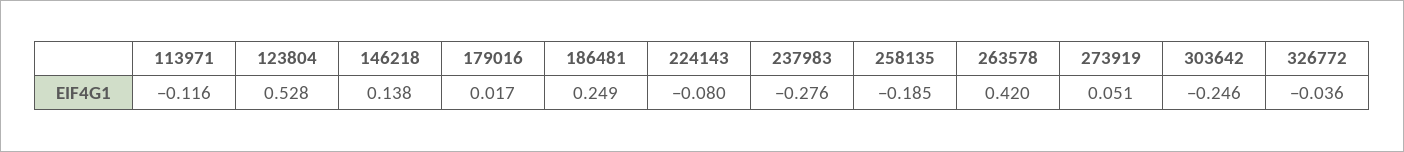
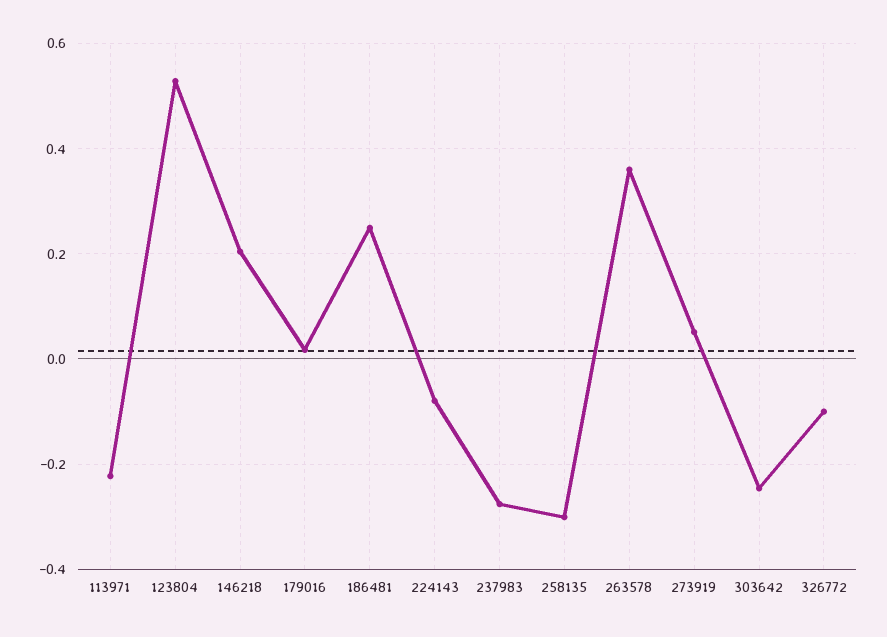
113971: -0.116 -> -0.22
146218: 0.138 -> 0.2
258135: -0.185 -> -0.3
263578: 0.42 -> 0.36
326772: -0.036 -> -0.1

